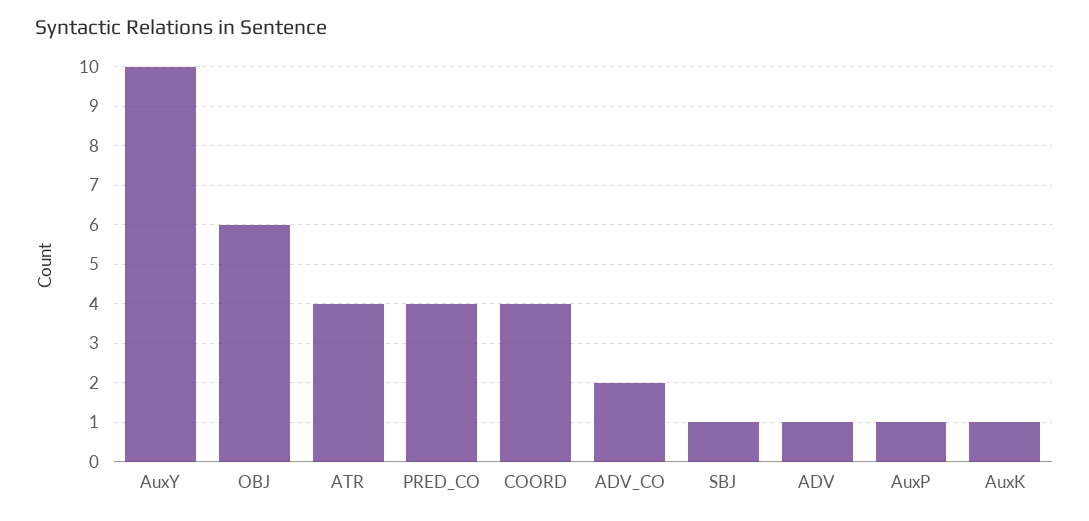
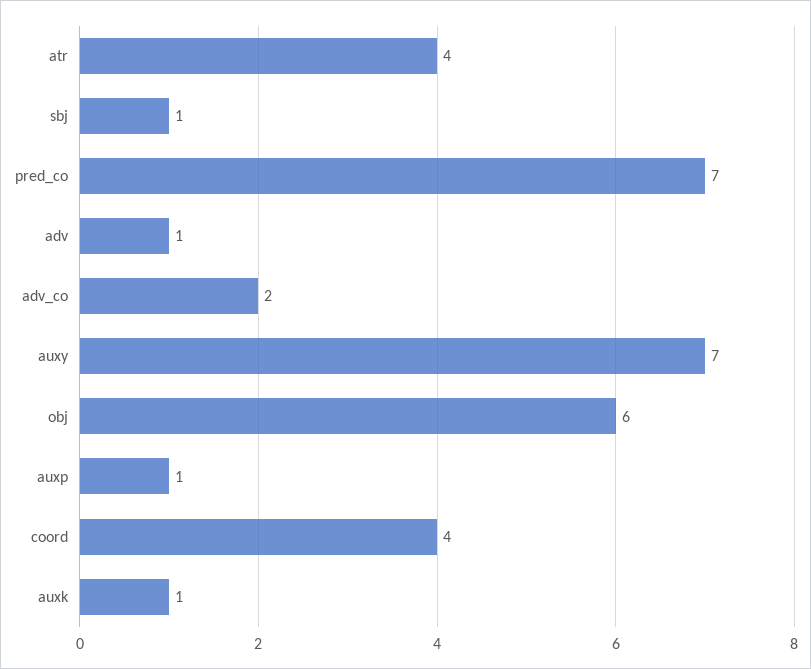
AuxY: 10 -> 7
PRED_CO: 4 -> 7

